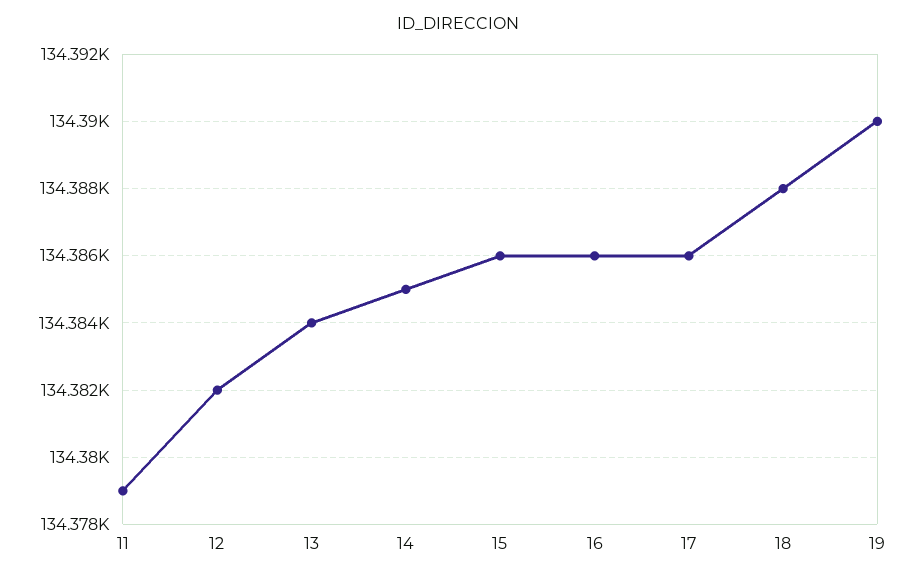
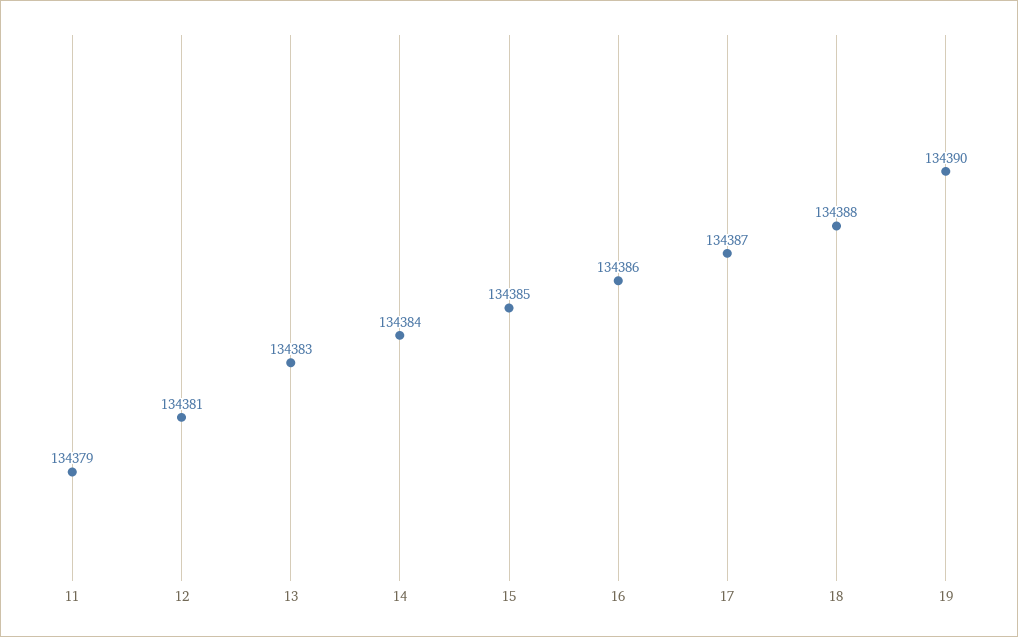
12: 134382 -> 134381
13: 134384 -> 134383
14: 134385 -> 134384
15: 134386 -> 134385
17: 134386 -> 134387

